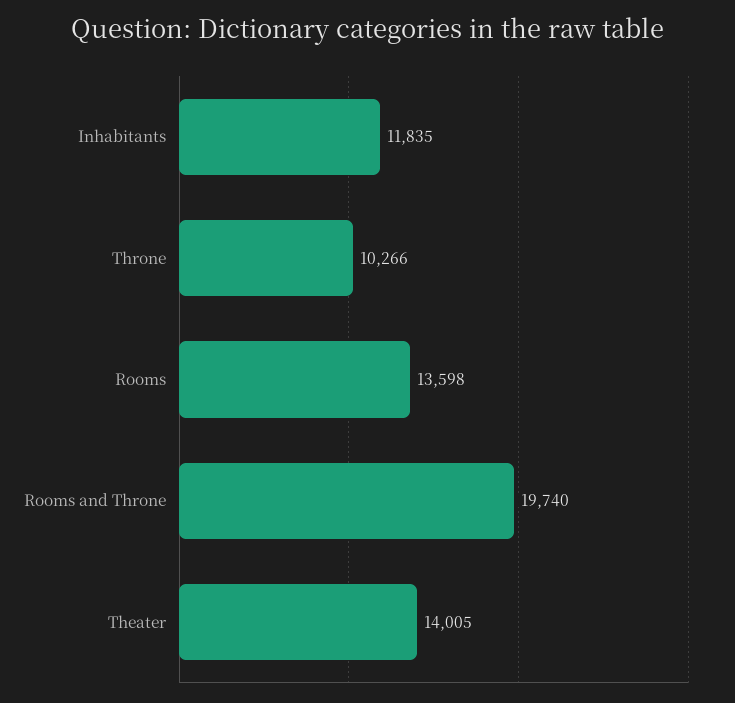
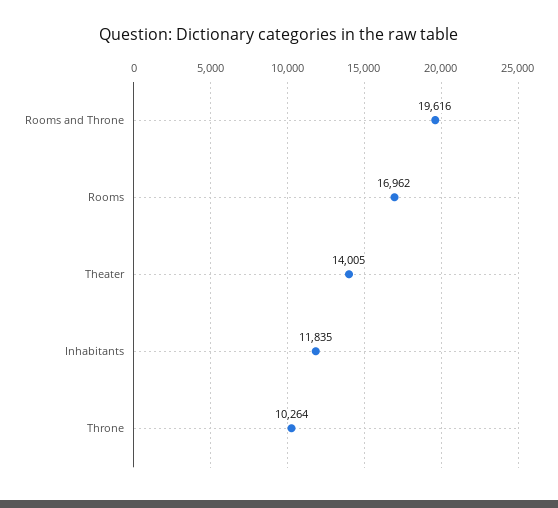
Throne: 10266 -> 10264
Rooms: 13598 -> 16962
Rooms and Throne: 19740 -> 19616

